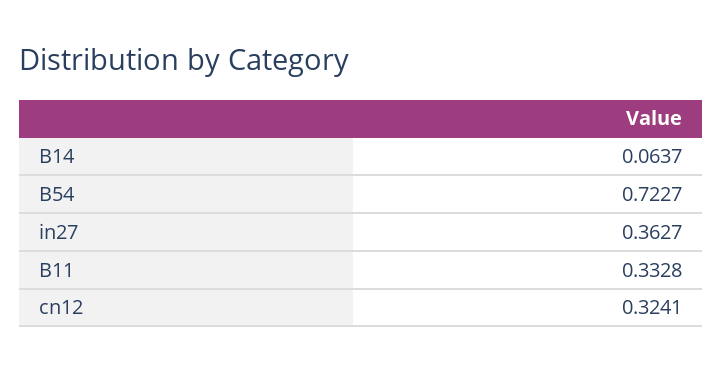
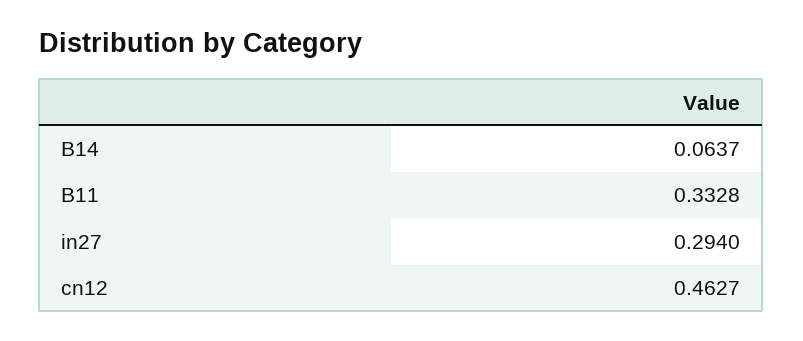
B54: 0.7227 -> none
in27: 0.3627 -> 0.294
cn12: 0.3241 -> 0.4627

